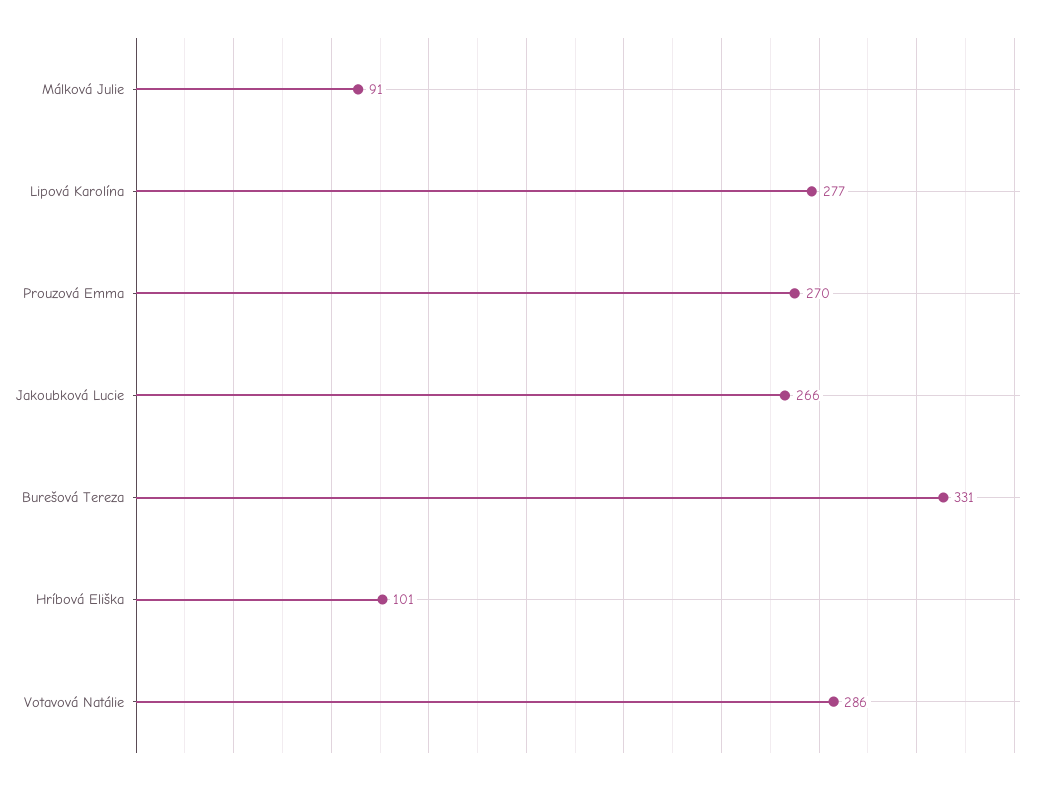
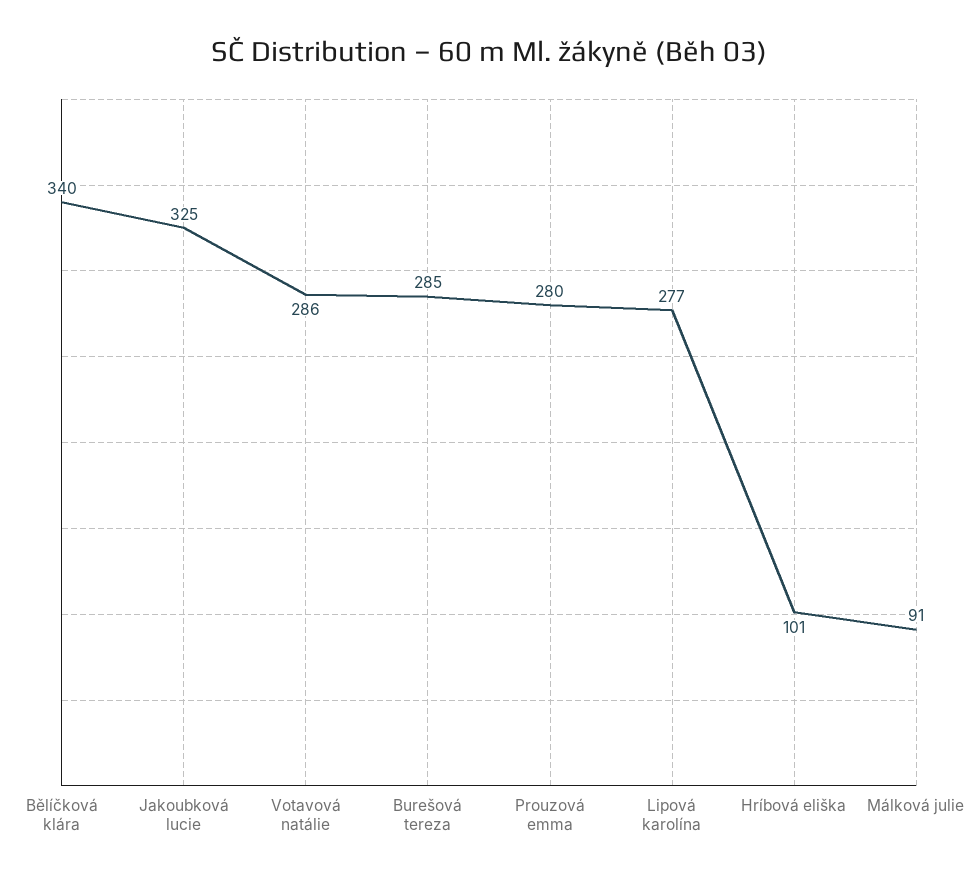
Prouzová Emma: 270 -> 280
Jakoubková Lucie: 266 -> 325
Burešová Tereza: 331 -> 285
Bělíčková klára: none -> 340

